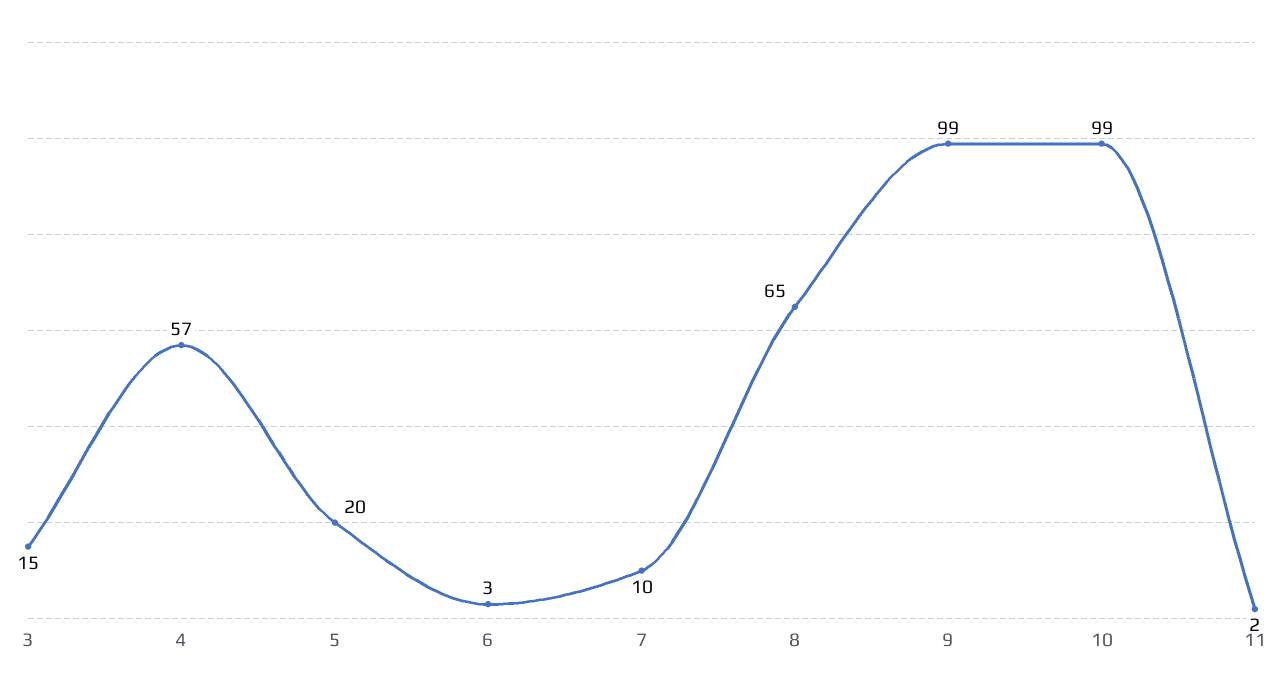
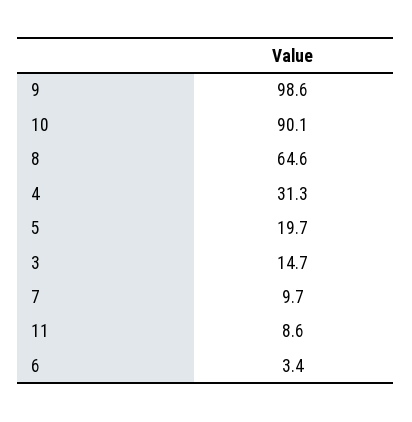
4: 57 -> 31.3
10: 99 -> 90.1
11: 2 -> 8.6

